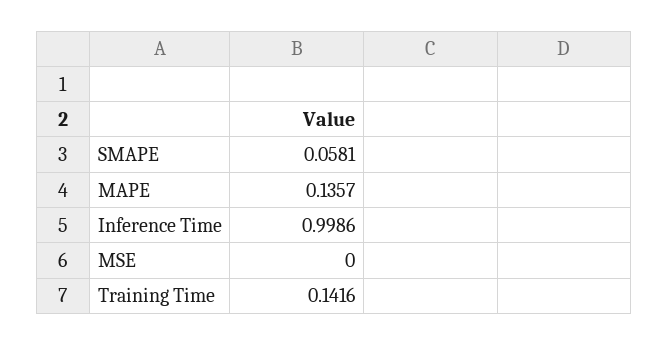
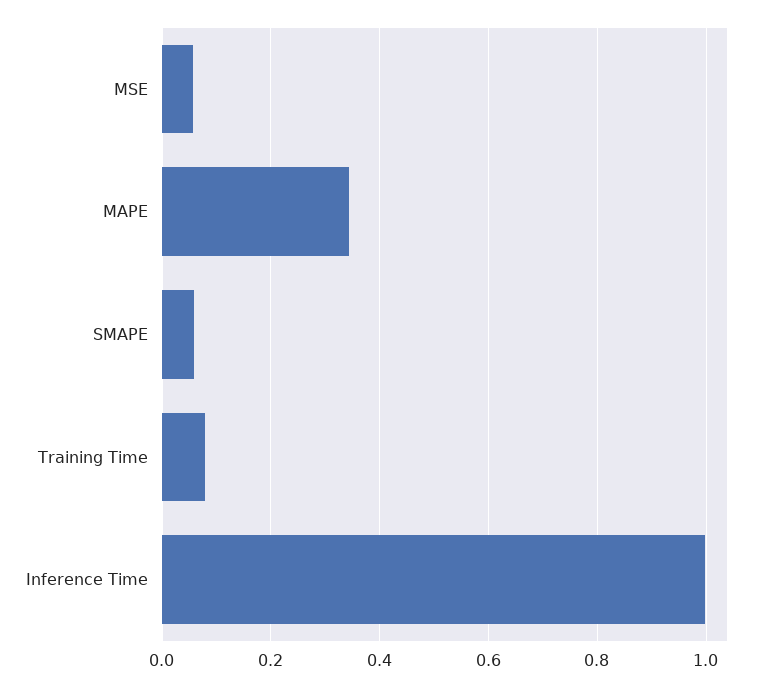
MAPE: 0.1357 -> 0.34
MSE: 0 -> 0.06
Training Time: 0.1416 -> 0.08

